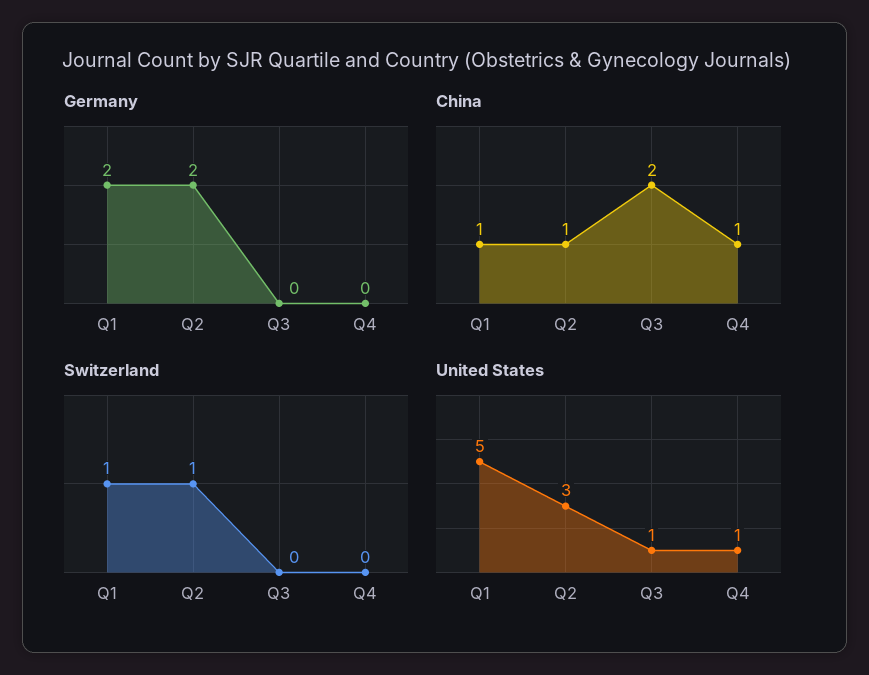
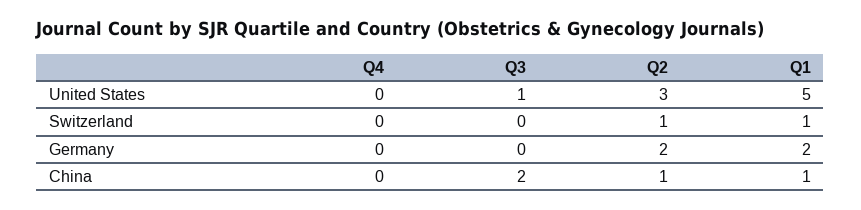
China, Q4: 1 -> 0
United States, Q4: 1 -> 0

